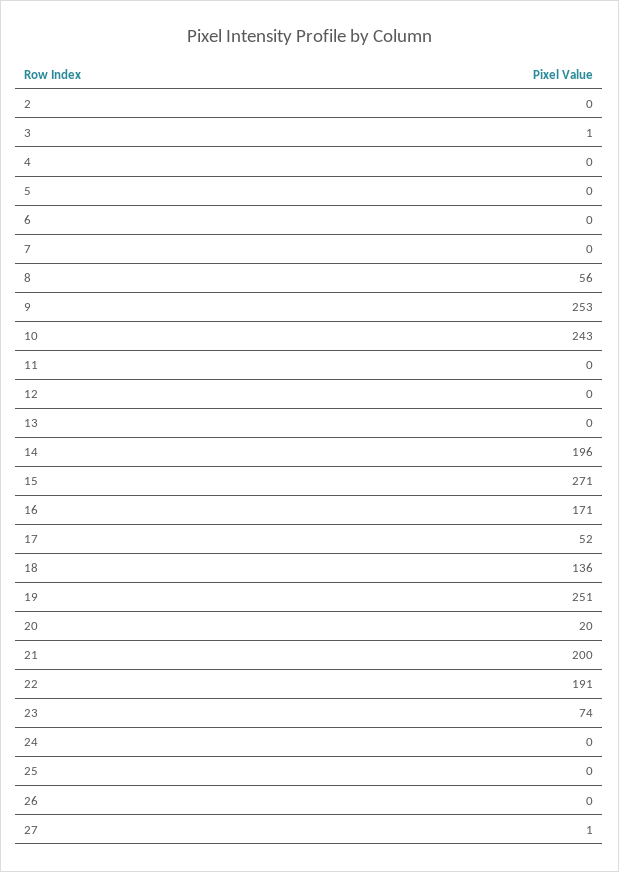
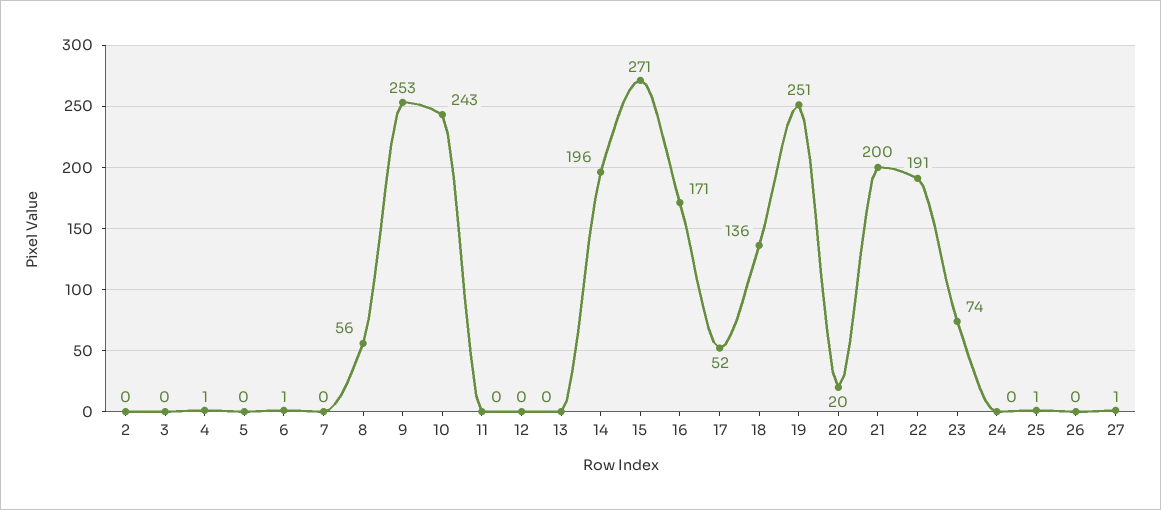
3: 1 -> 0
4: 0 -> 1
6: 0 -> 1
25: 0 -> 1

